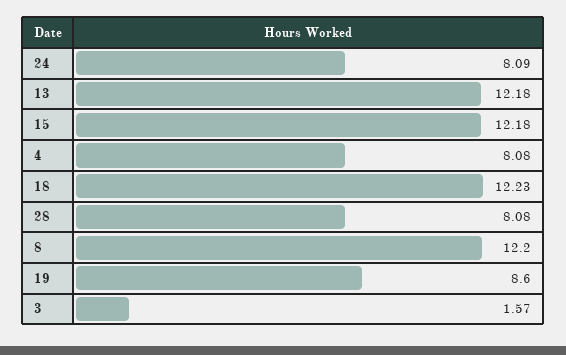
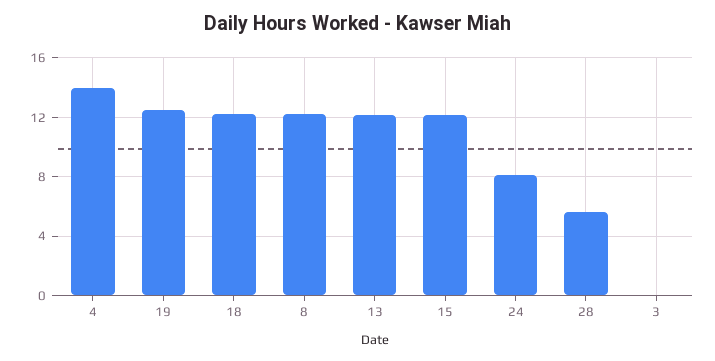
4: 8.08 -> 14
28: 8.08 -> 5.5
19: 8.6 -> 12.5
3: 1.57 -> 0

